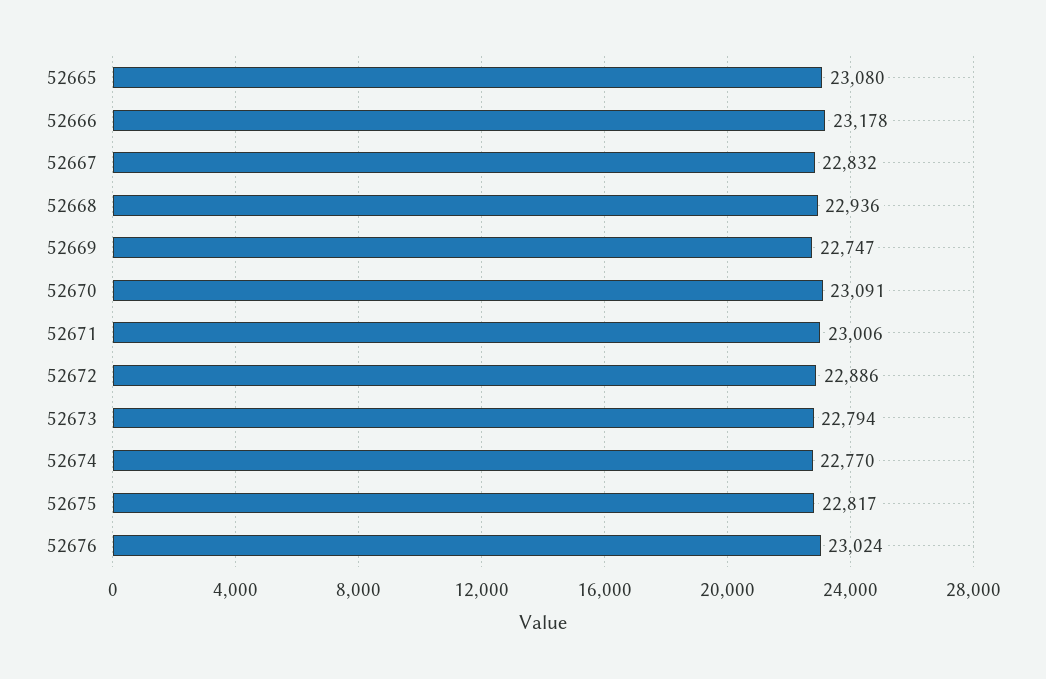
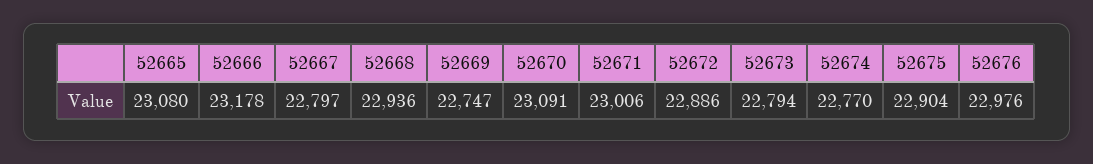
52667: 22832 -> 22797
52675: 22817 -> 22904
52676: 23024 -> 22976

